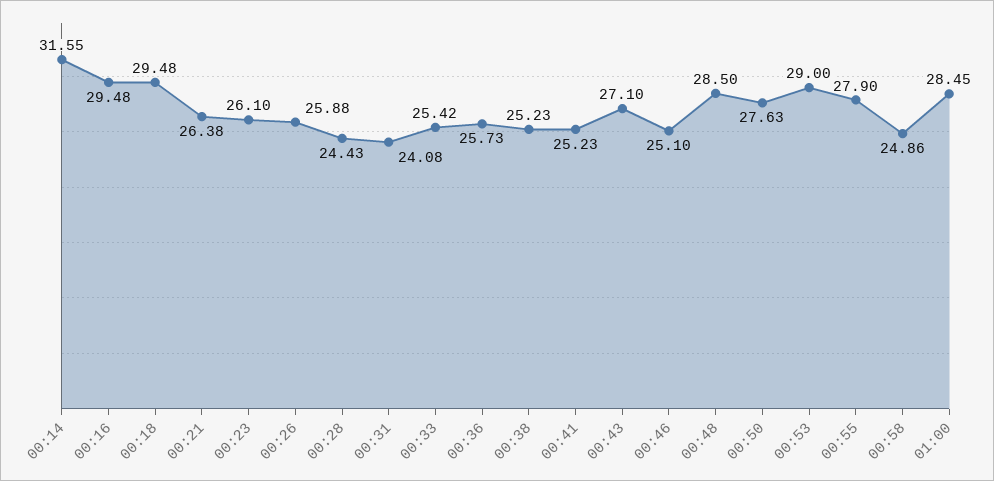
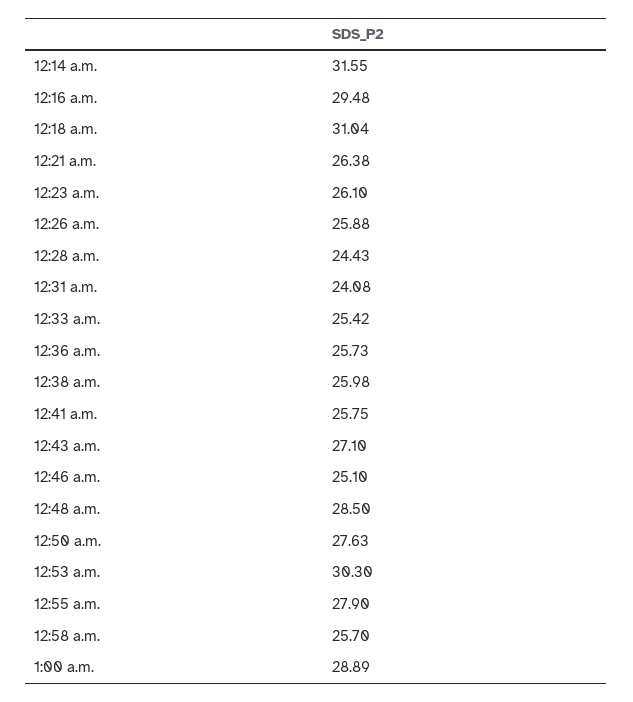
00:18: 29.48 -> 31.04
00:38: 25.23 -> 25.98
00:41: 25.23 -> 25.75
00:53: 29 -> 30.3
00:58: 24.86 -> 25.7
01:00: 28.45 -> 28.89

